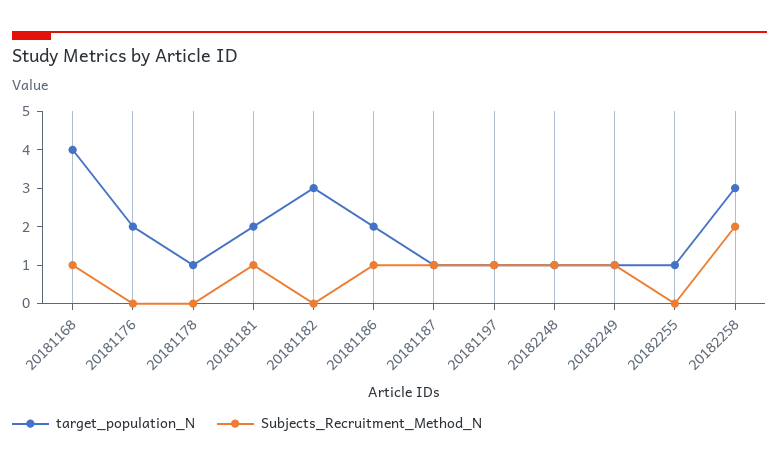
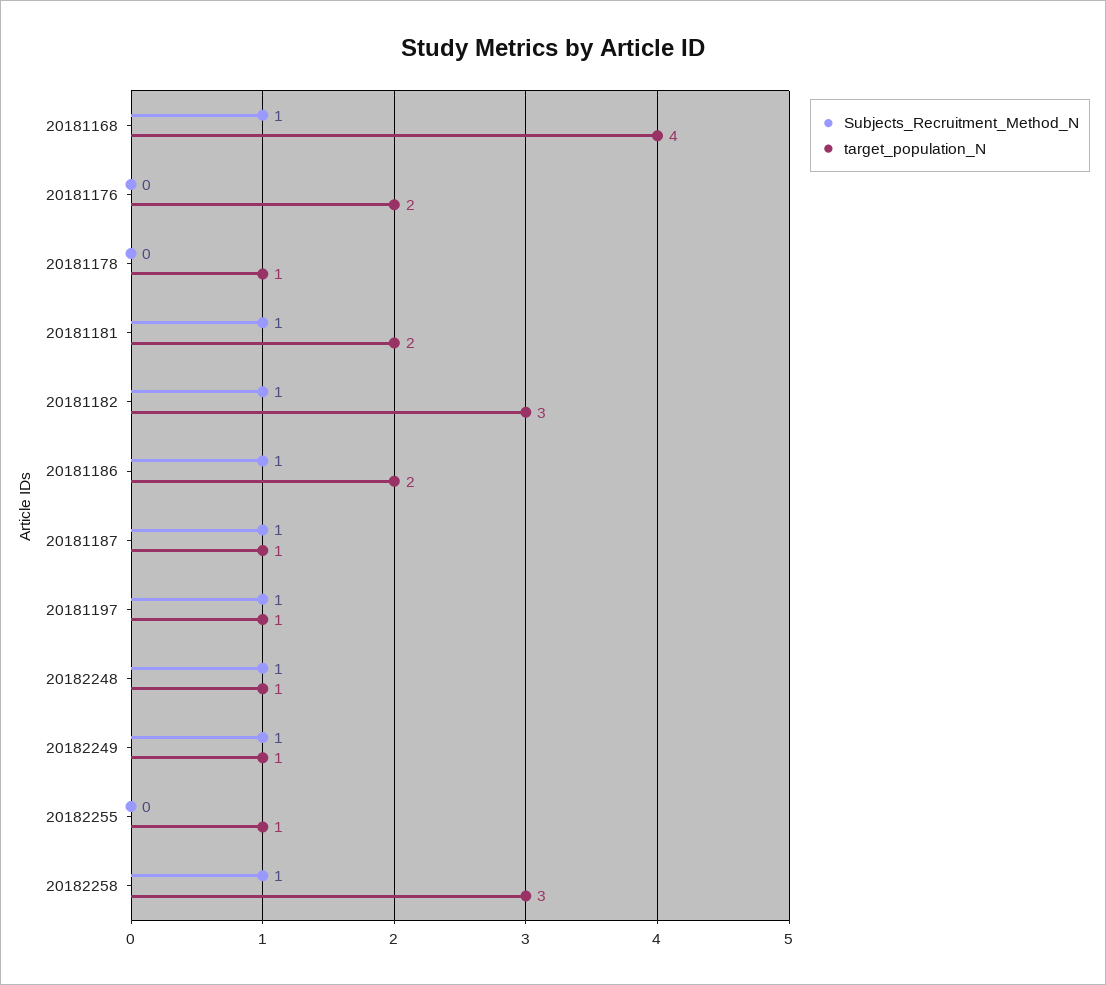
Subjects_Recruitment_Method_N, 20181182: 0 -> 1
Subjects_Recruitment_Method_N, 20182258: 2 -> 1

